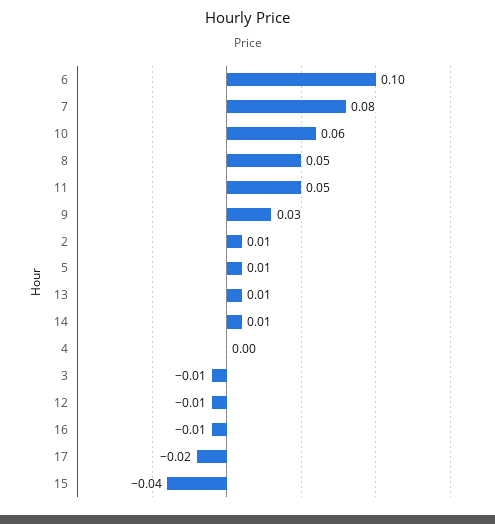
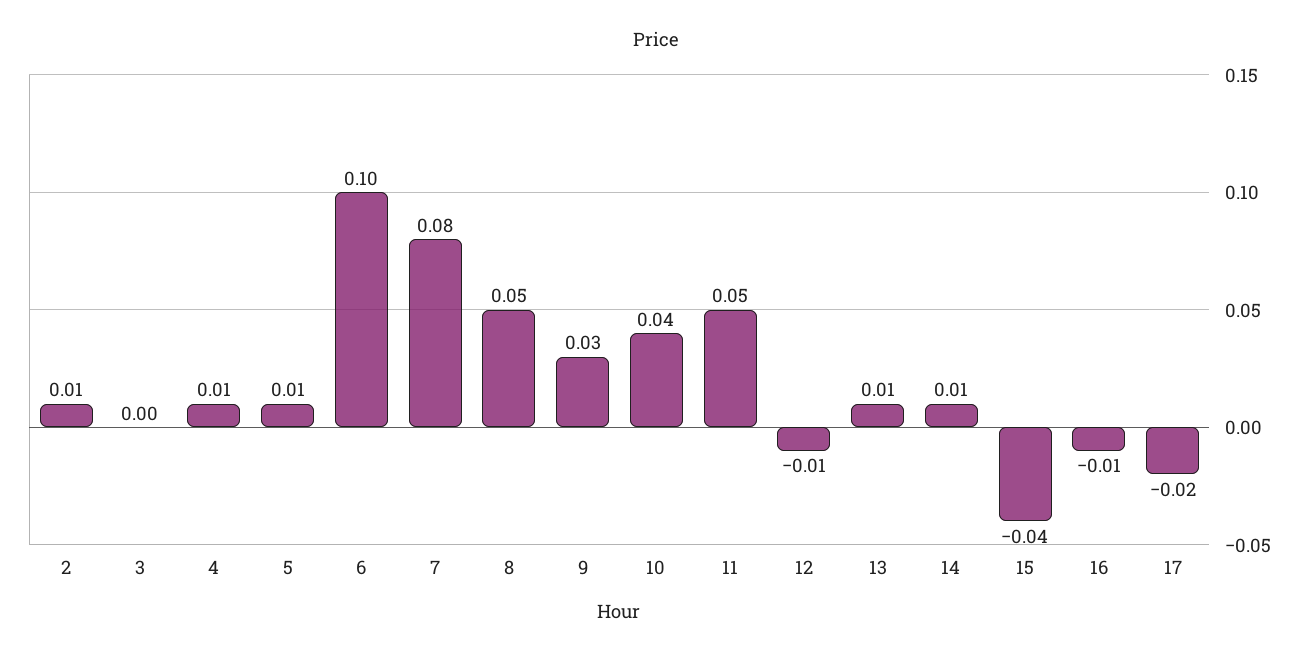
10: 0.06 -> 0.04
4: 0 -> 0.01
3: -0.01 -> 0

